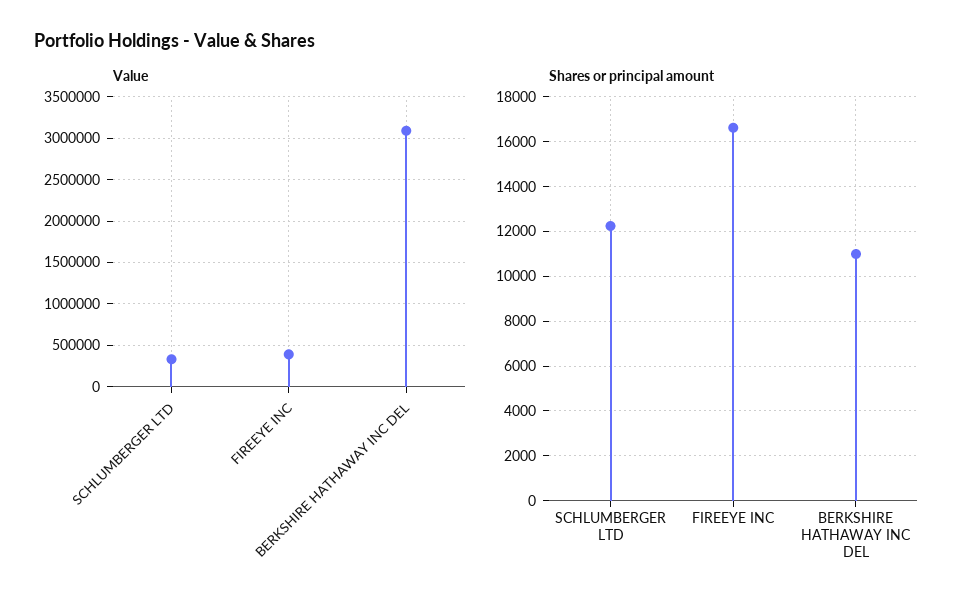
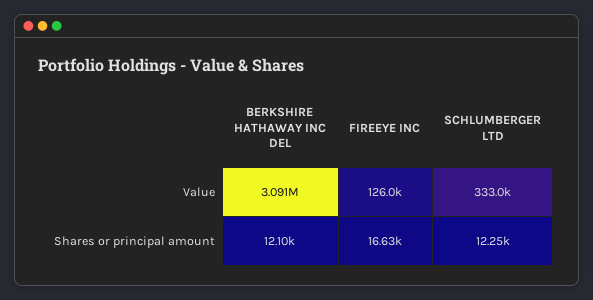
Value, FIREEYE INC: 400000 -> 126000
Shares or principal amount, BERKSHIRE HATHAWAY INC DEL: 11000 -> 12100

